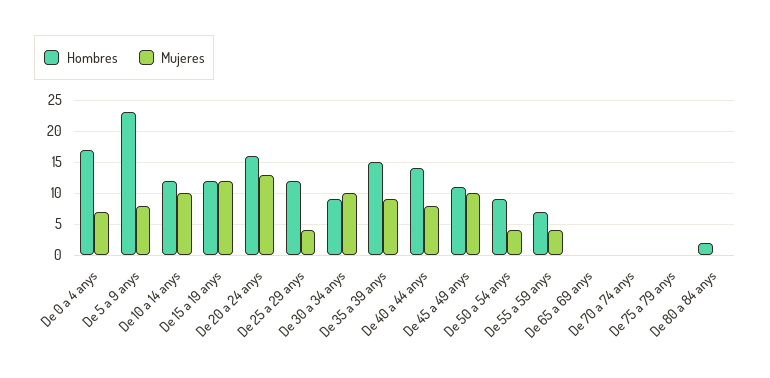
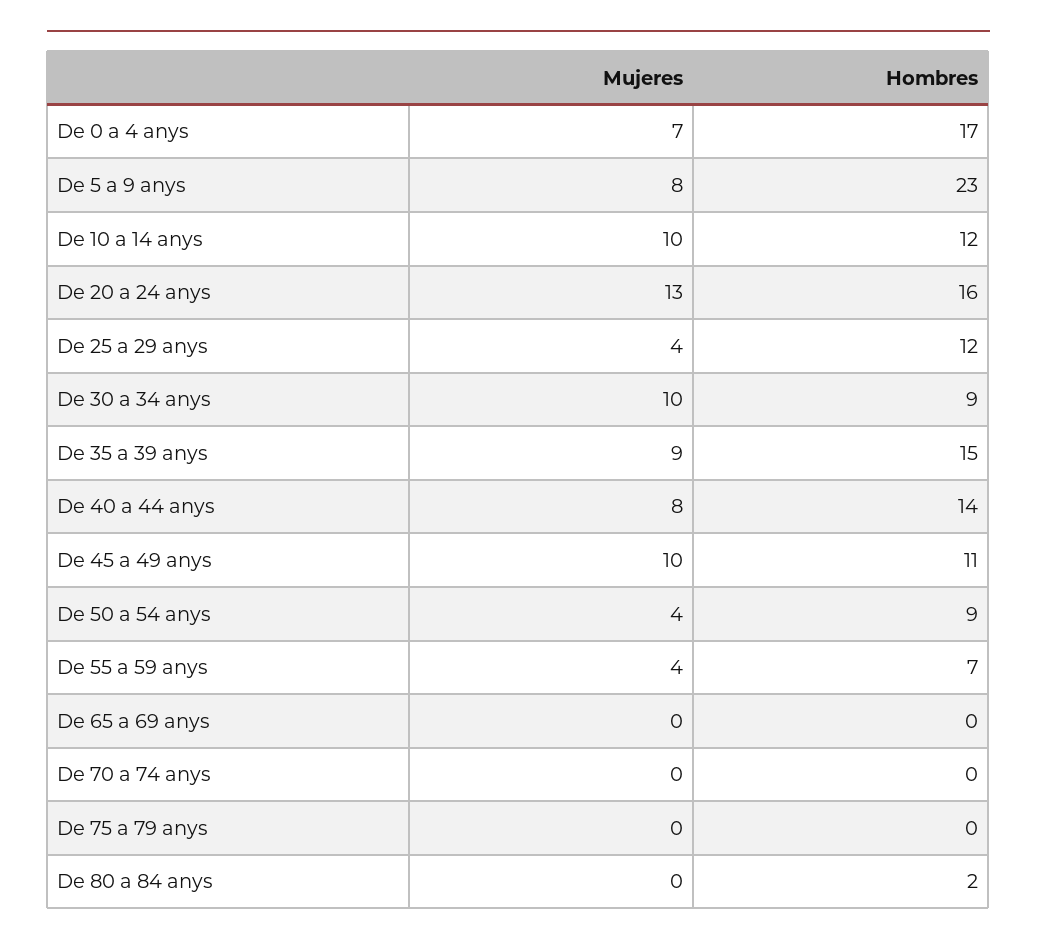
Hombres, De 15 a 19 anys: 12 -> none
Mujeres, De 15 a 19 anys: 12 -> none

